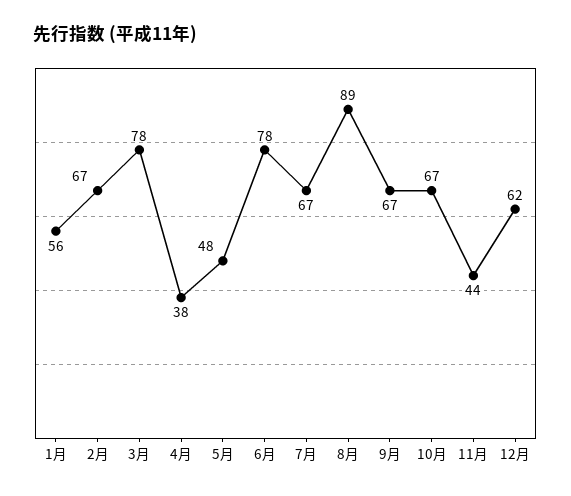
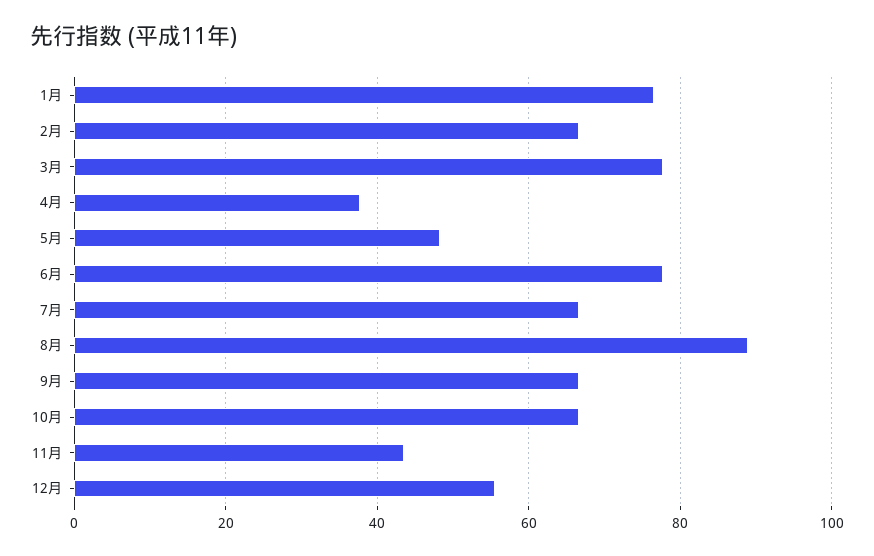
1月: 56 -> 76
12月: 62 -> 56

